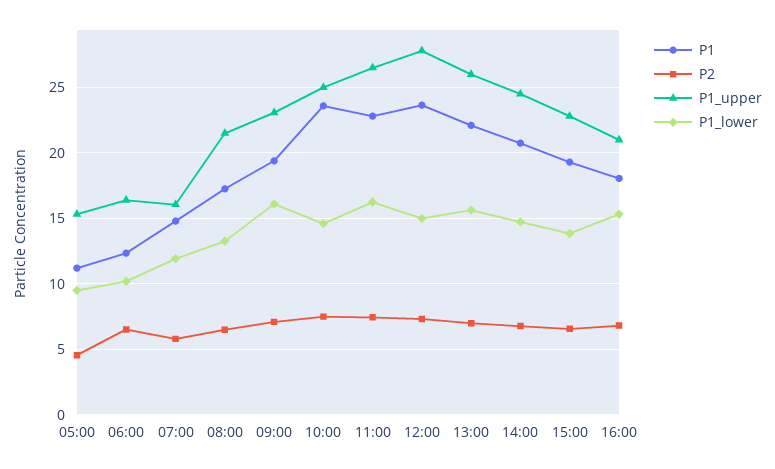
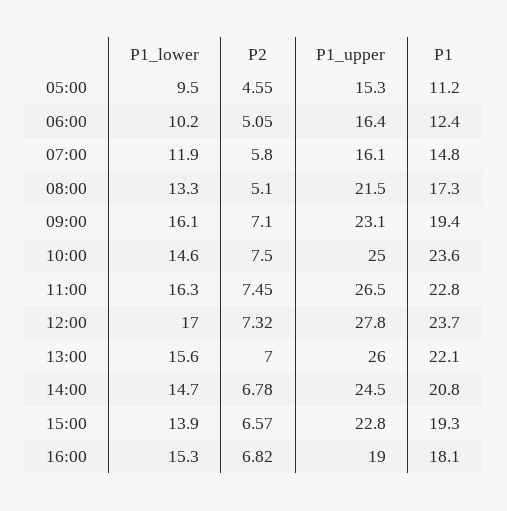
P2, 06:00: 6.5 -> 5.05
P2, 08:00: 6.5 -> 5.1
P1_lower, 12:00: 15 -> 17
P1_upper, 16:00: 21 -> 19

